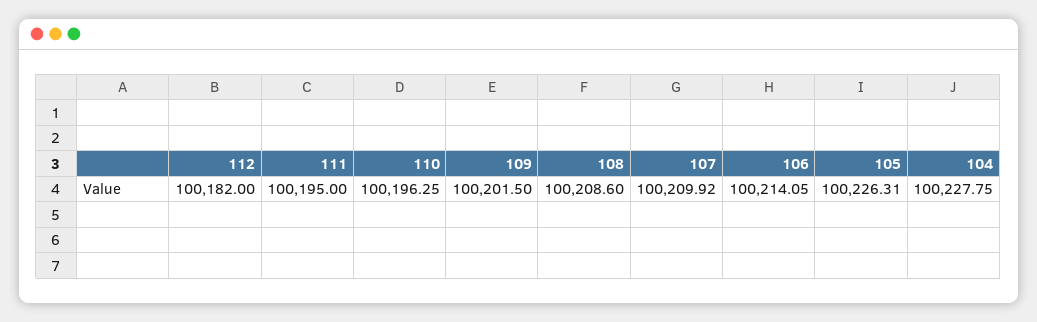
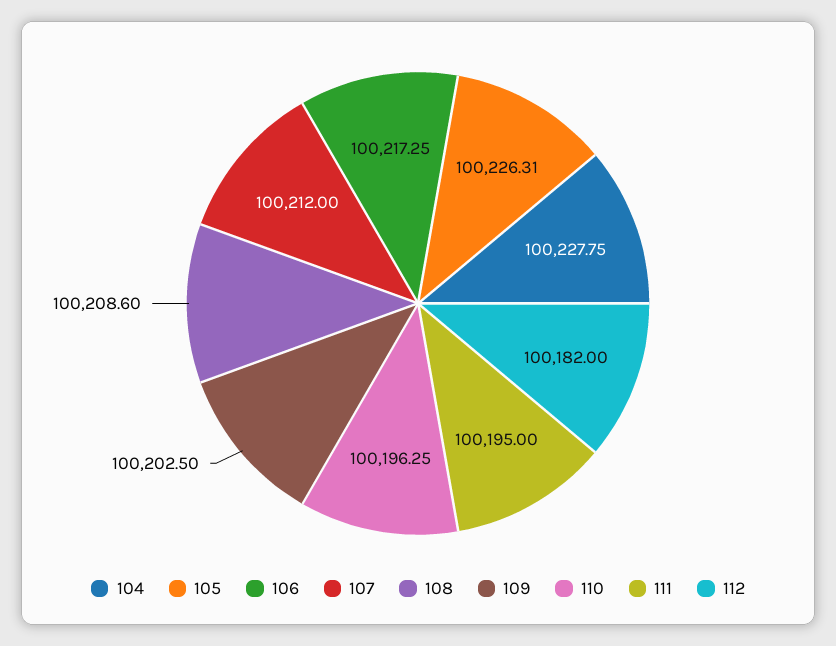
109: 100201.5 -> 100202.5
107: 100209.92 -> 100212
106: 100214.05 -> 100217.25

